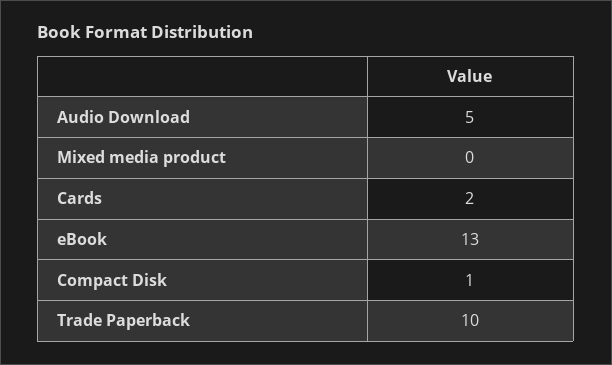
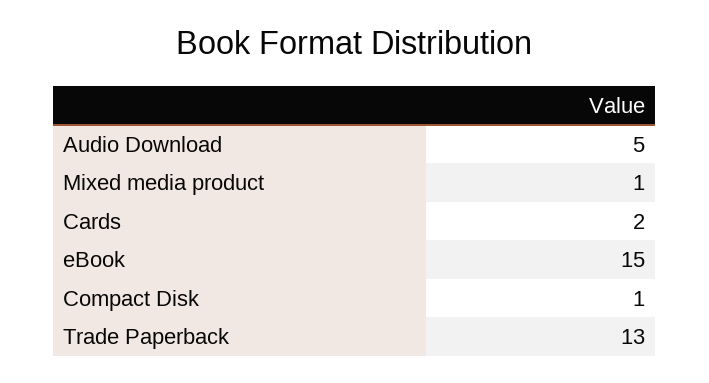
Mixed media product: 0 -> 1
eBook: 13 -> 15
Trade Paperback: 10 -> 13

